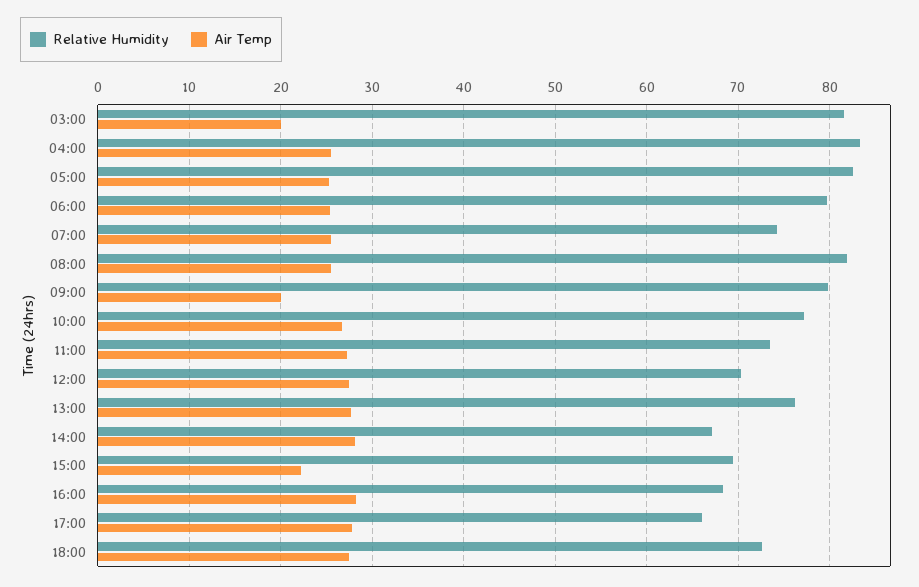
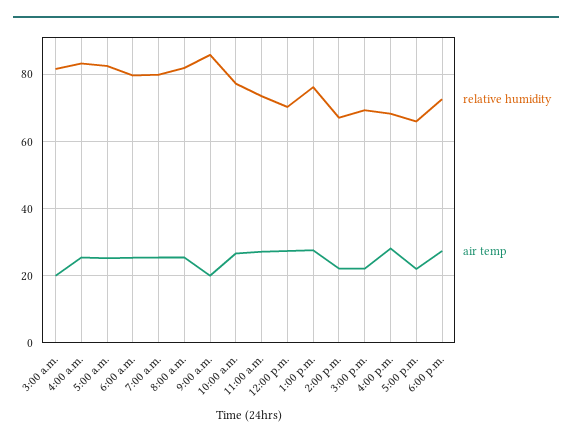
Relative Humidity, 07:00: 74 -> 80
Relative Humidity, 09:00: 80 -> 86
Air Temp, 14:00: 28 -> 22
Air Temp, 17:00: 28 -> 22

